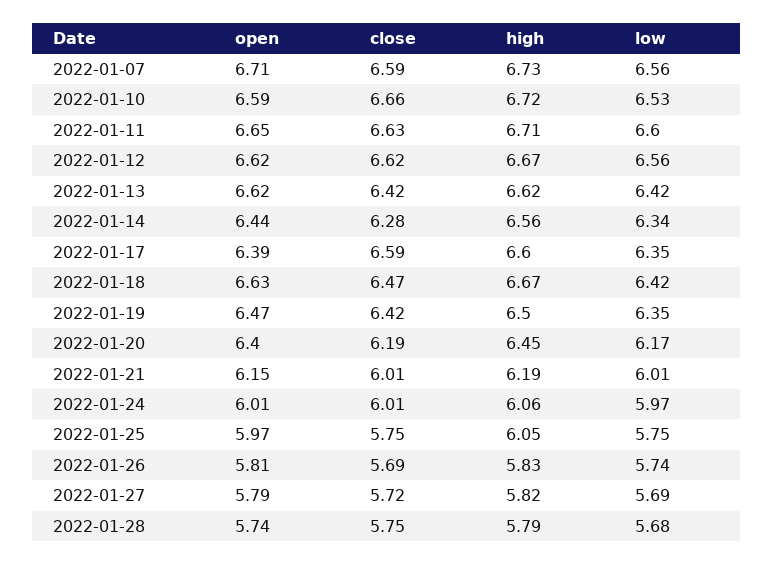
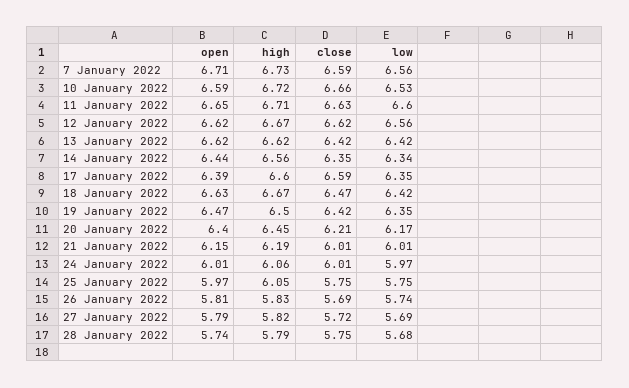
close, 2022-01-14: 6.28 -> 6.35
close, 2022-01-20: 6.19 -> 6.21

